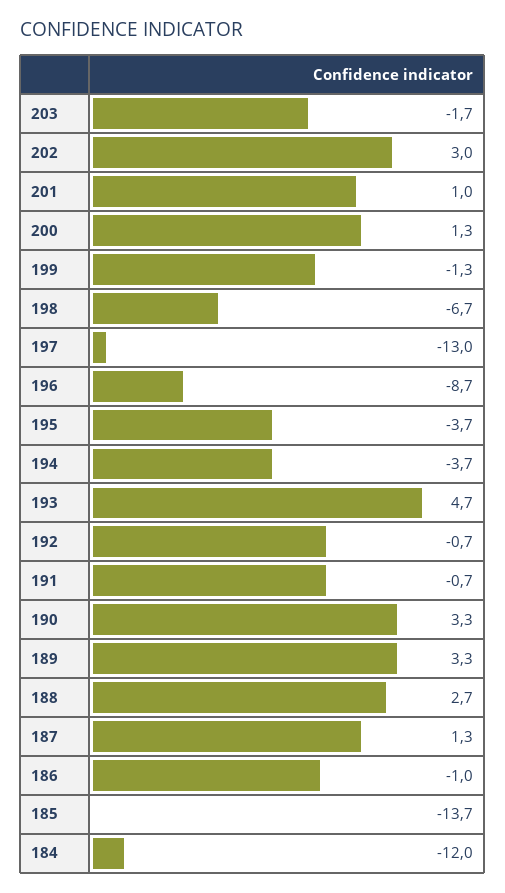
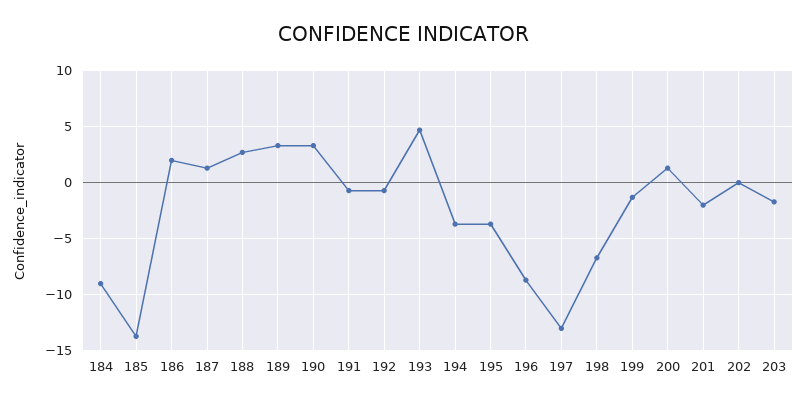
202: 3 -> 0
201: 1 -> -2
186: -1 -> 2
184: -12 -> -9

